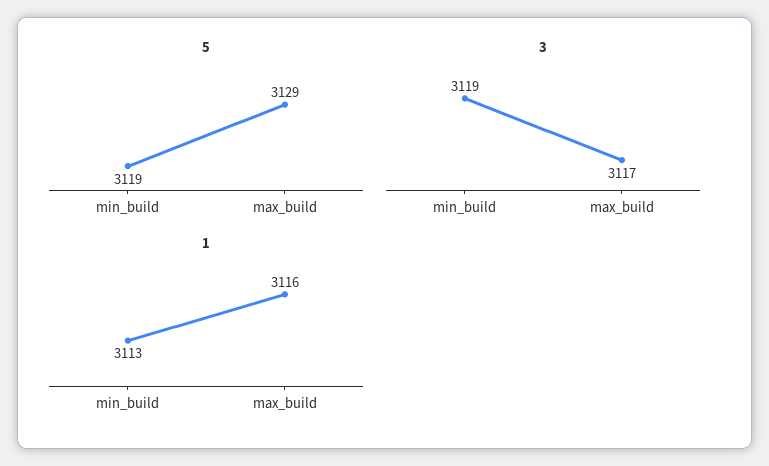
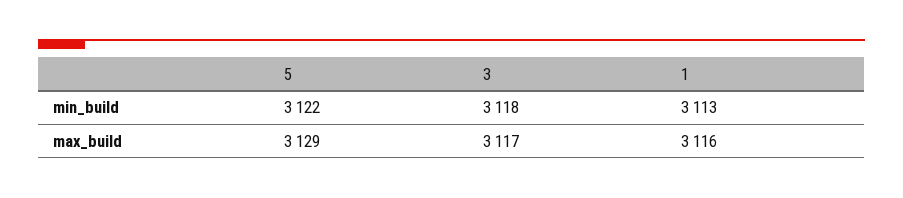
5, min_build: 3119 -> 3122
3, min_build: 3119 -> 3118

